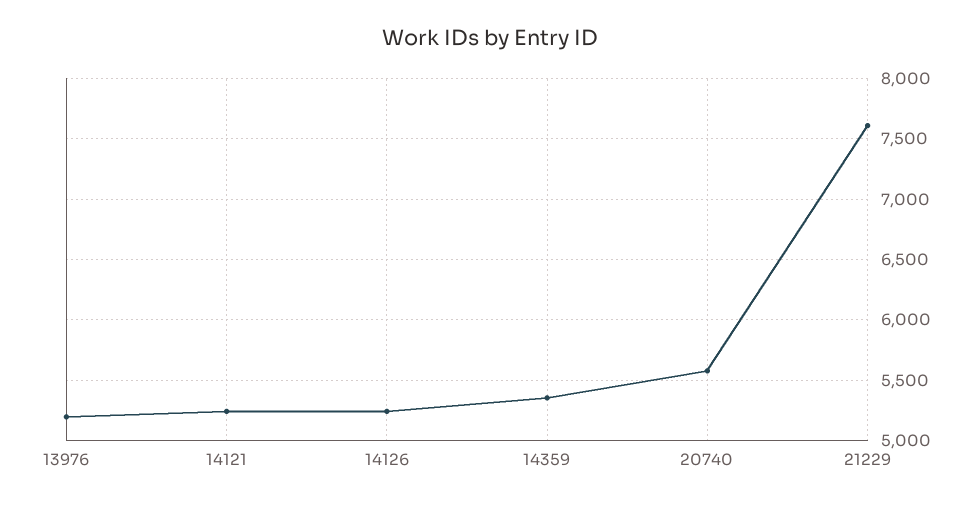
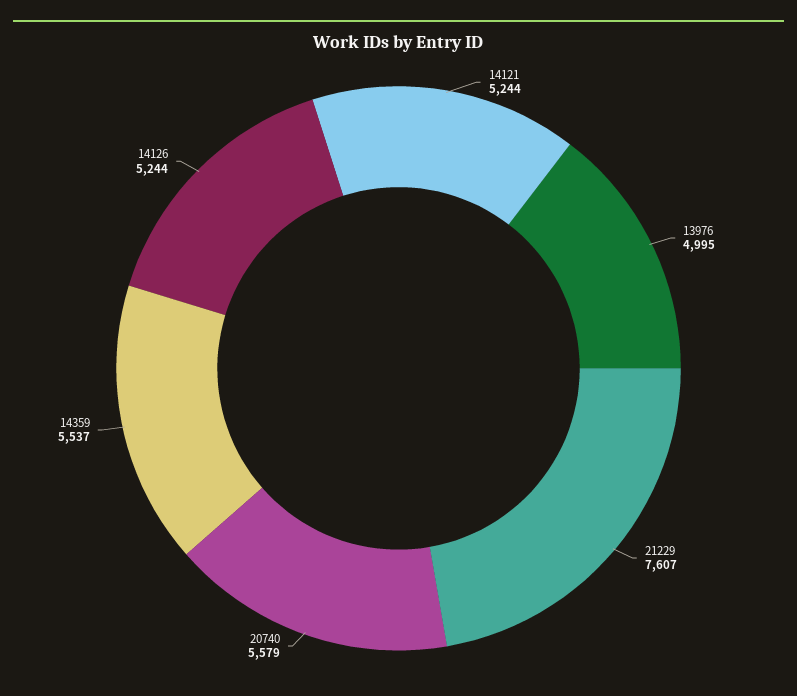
13976: 5200 -> 4995
14359: 5350 -> 5537

